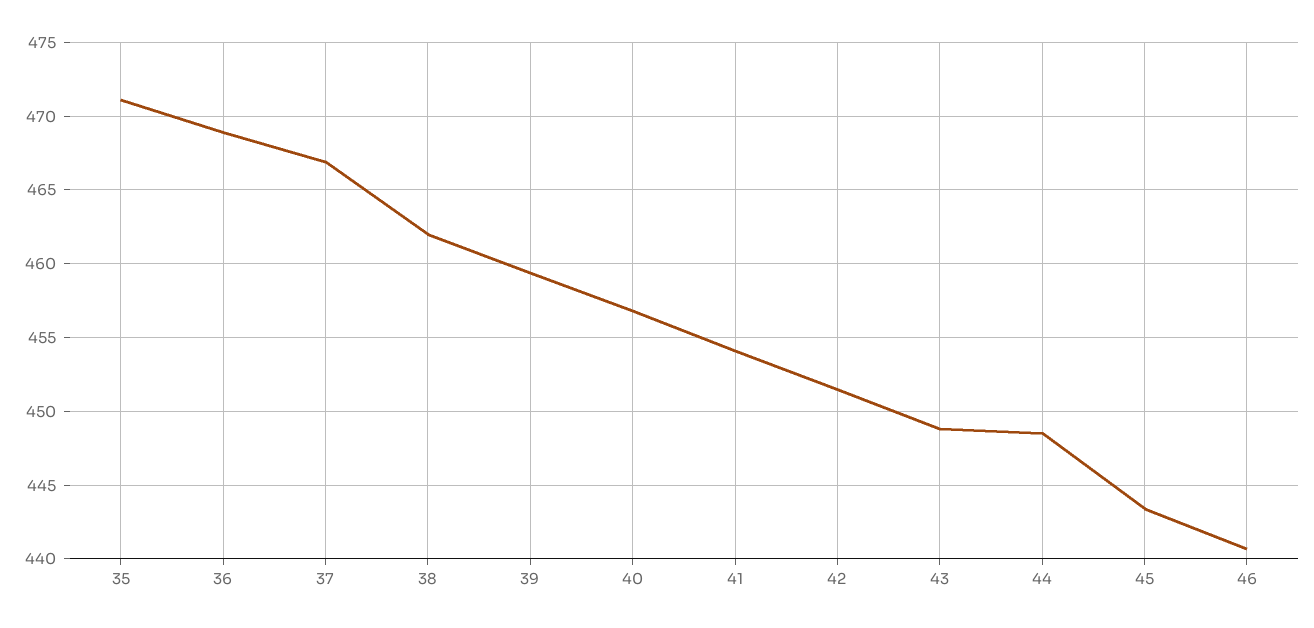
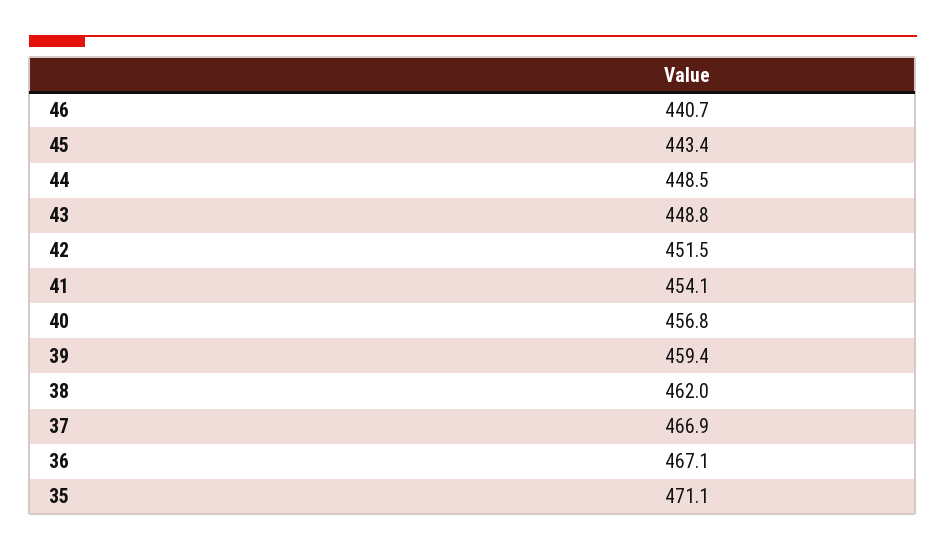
36: 469 -> 467.1

